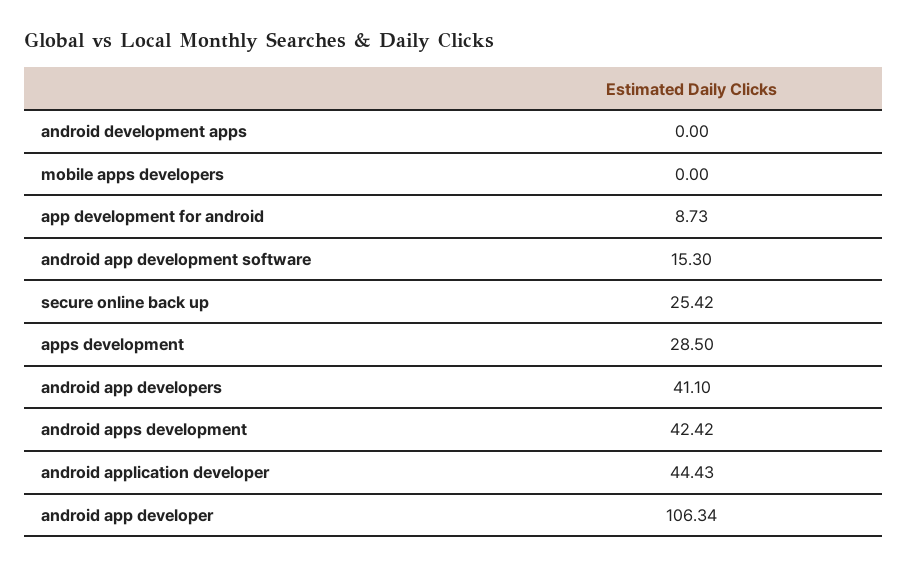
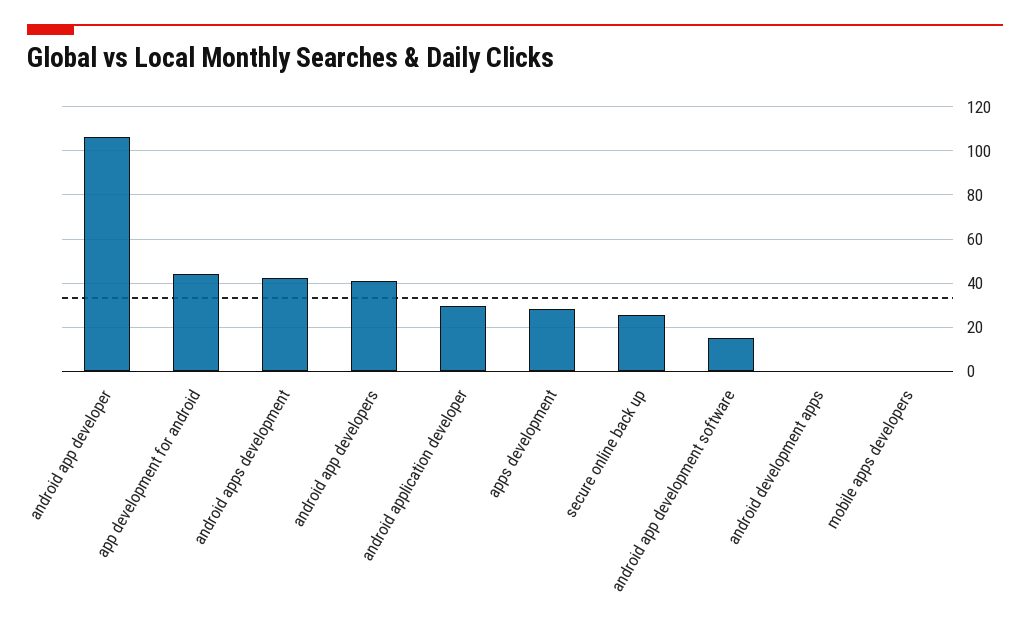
app development for android: 8.73 -> 45
android application developer: 44.43 -> 30

